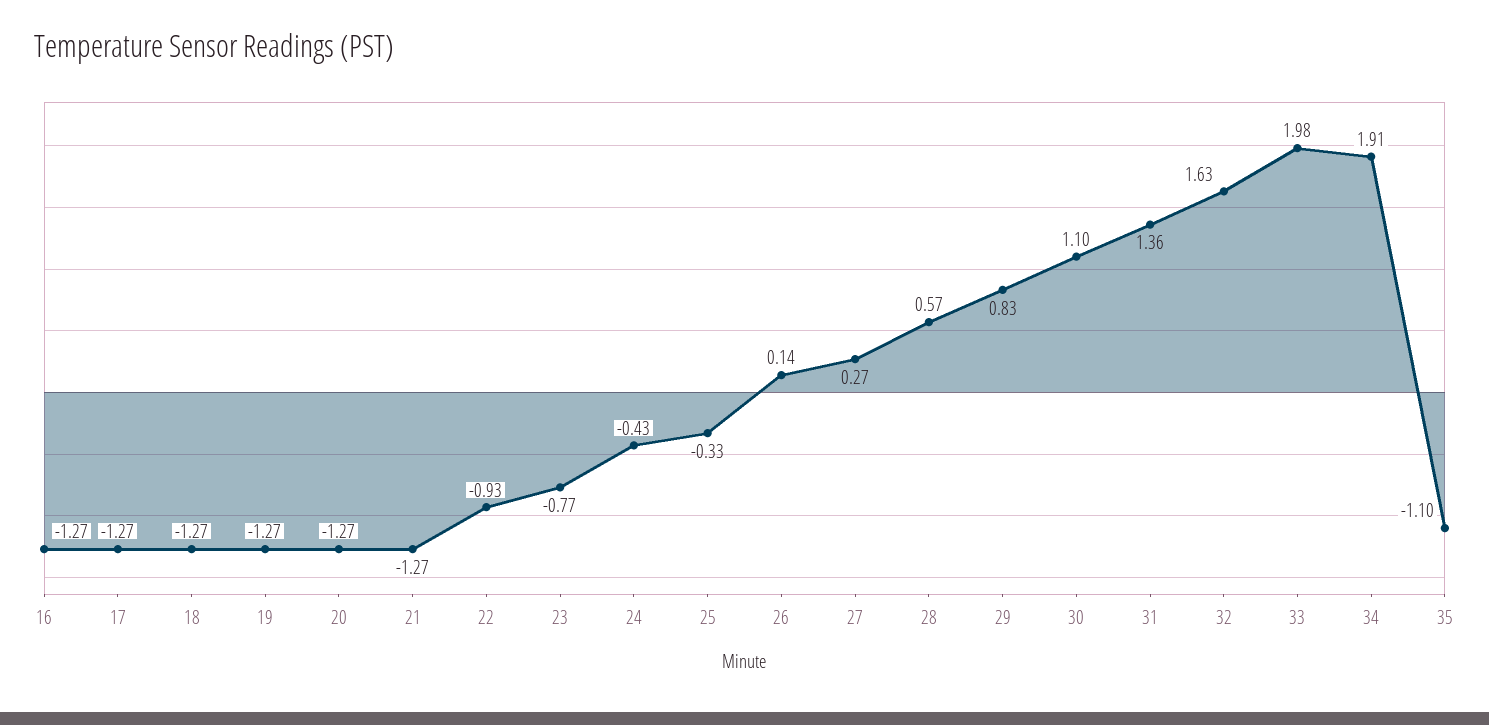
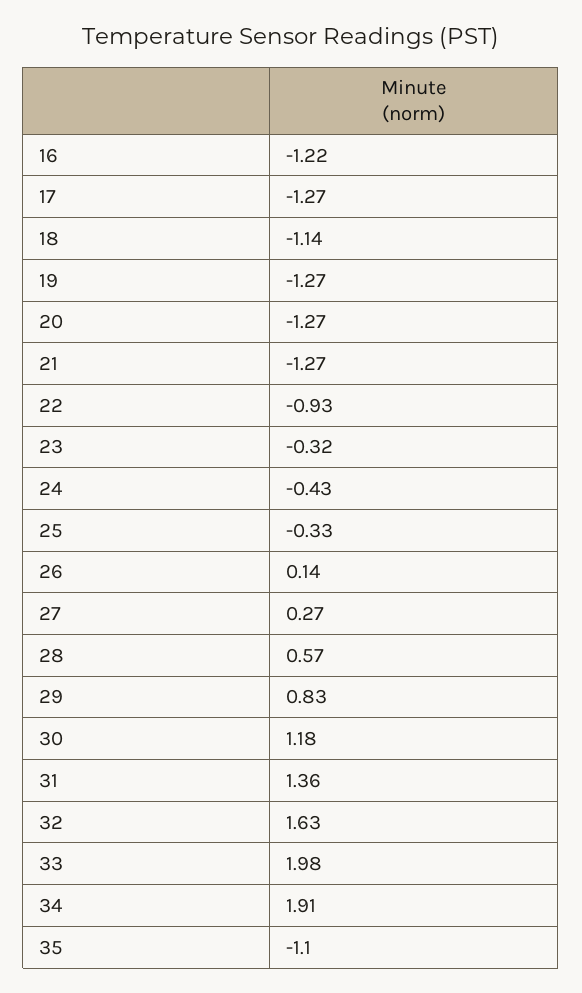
16: -1.27 -> -1.22
18: -1.27 -> -1.14
23: -0.77 -> -0.32
30: 1.1 -> 1.18

